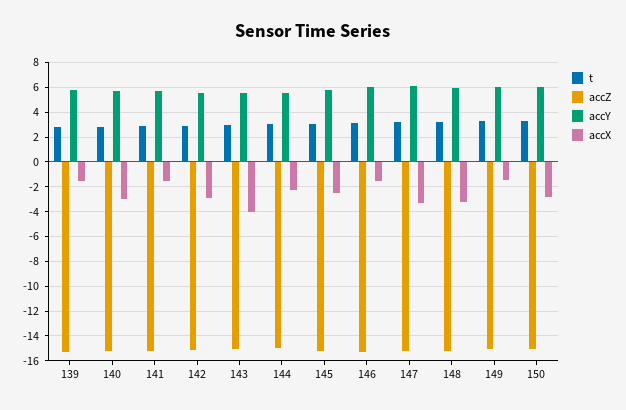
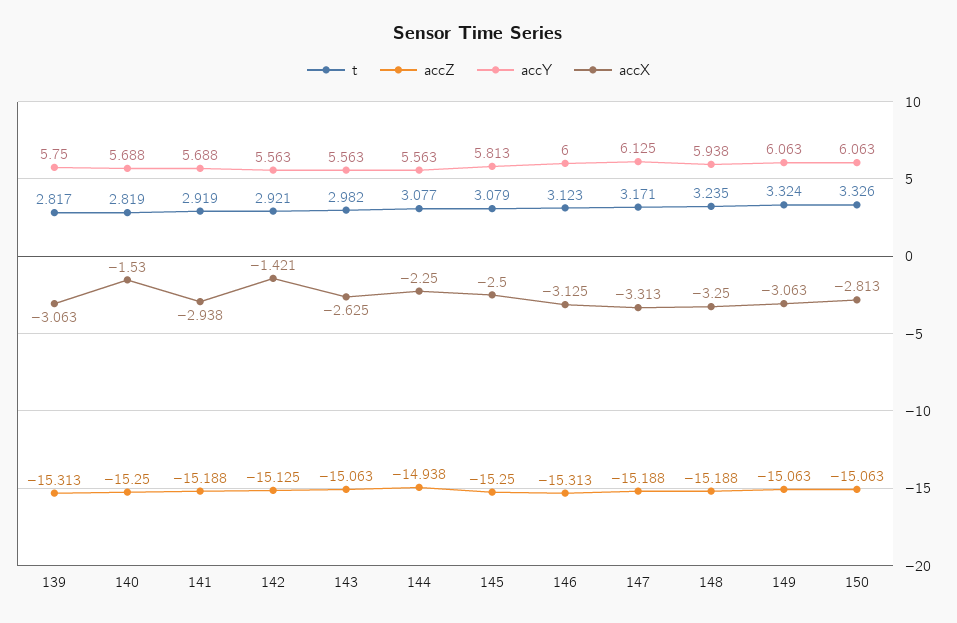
accX, 139: -1.5 -> -3.063
accX, 140: -3 -> -1.53
accX, 141: -1.5 -> -2.938
accX, 142: -3 -> -1.421
accX, 143: -4 -> -2.625
accX, 146: -1.5 -> -3.125
accX, 149: -1.5 -> -3.063

